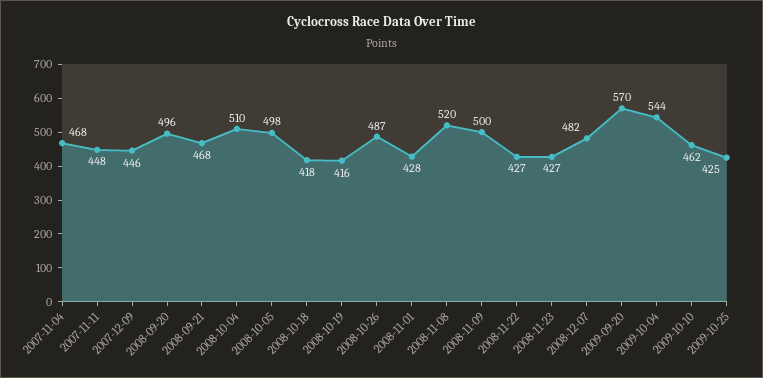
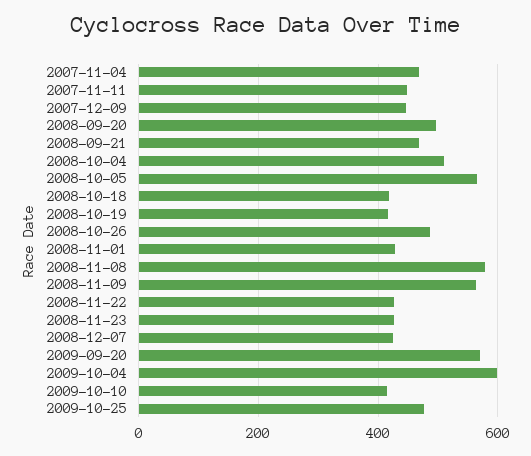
2008-10-05: 498 -> 560
2008-11-08: 520 -> 580
2008-11-09: 500 -> 560
2008-12-07: 482 -> 420
2009-10-04: 544 -> 600
2009-10-10: 462 -> 420
2009-10-25: 425 -> 480

